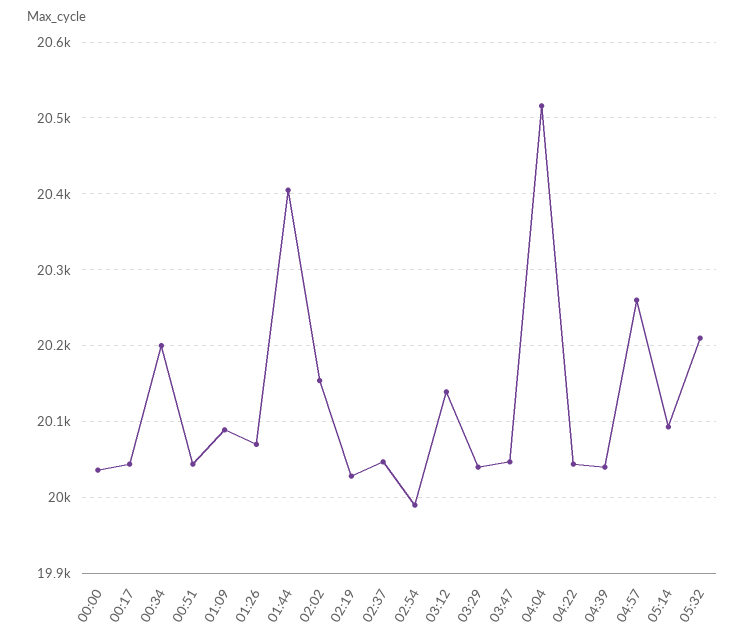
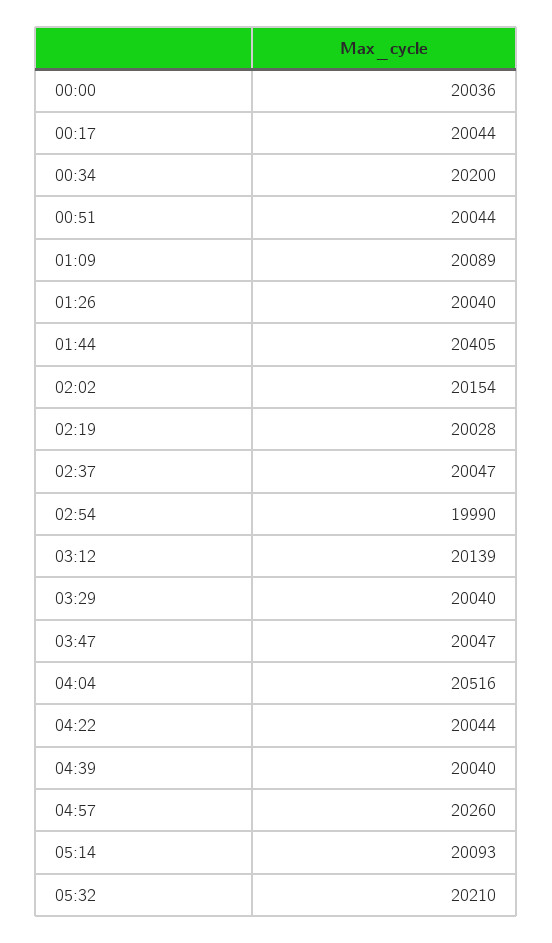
01:26: 20070 -> 20040

